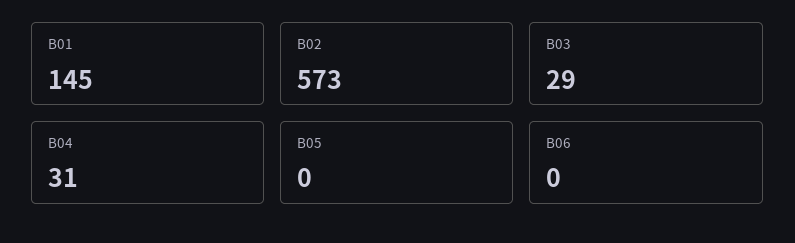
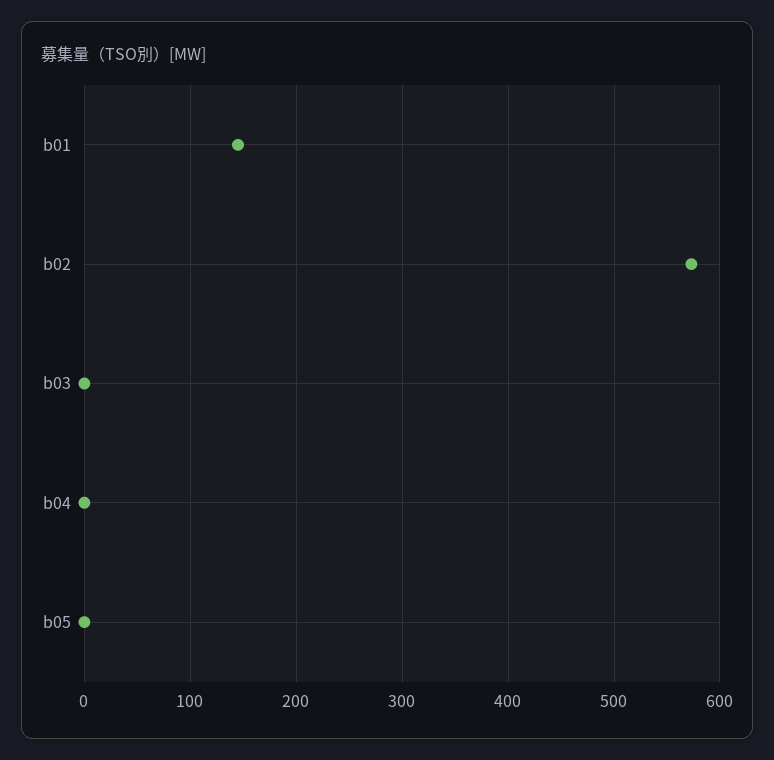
B03: 29 -> 0
B04: 31 -> 0
B06: 0 -> none

